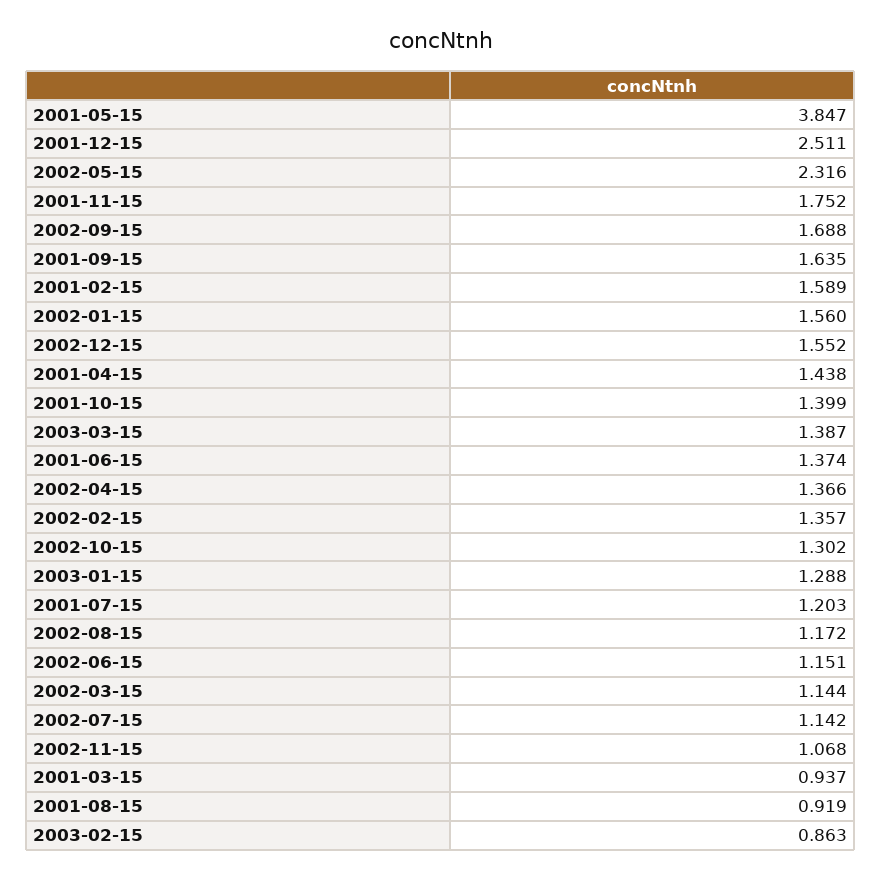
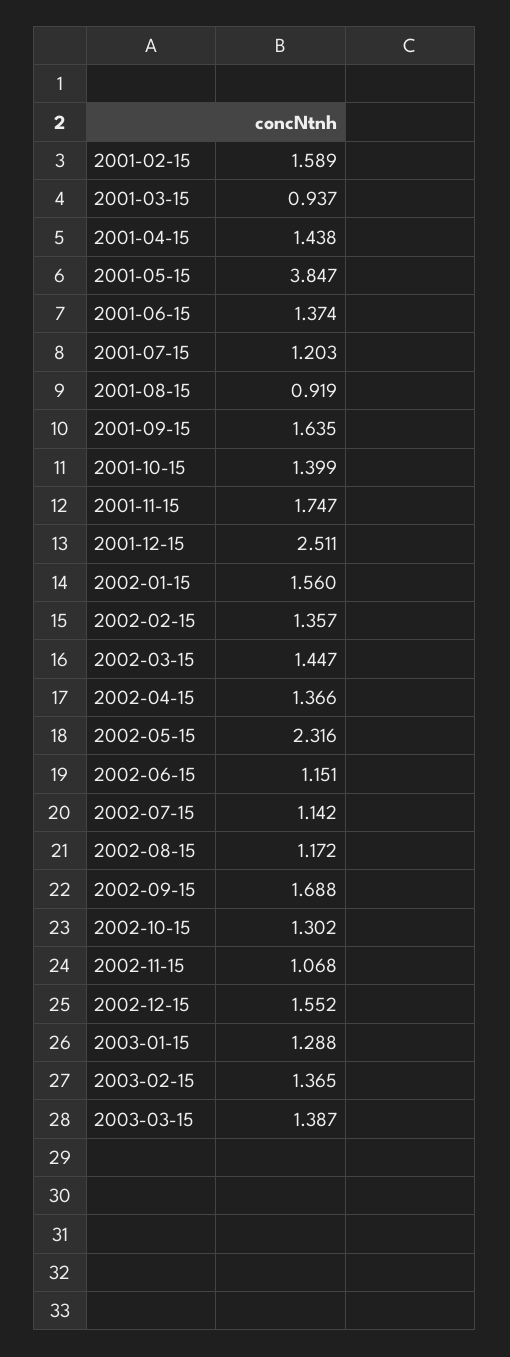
2001-11-15: 1.752 -> 1.747
2002-03-15: 1.144 -> 1.447
2003-02-15: 0.863 -> 1.365

